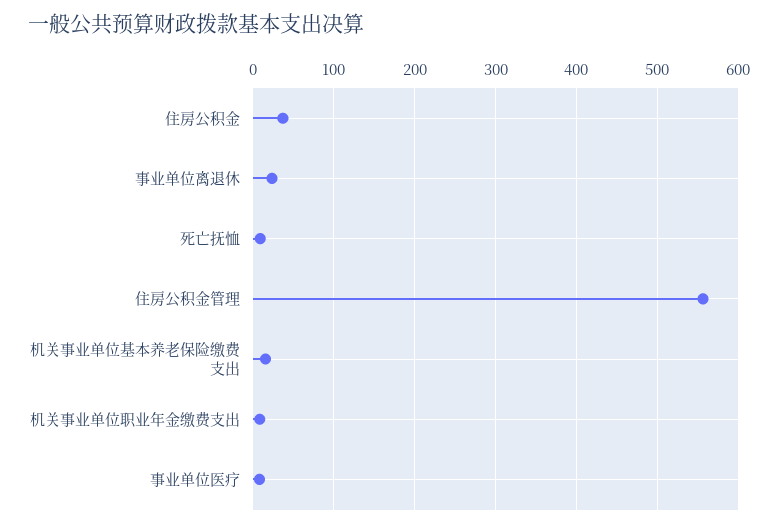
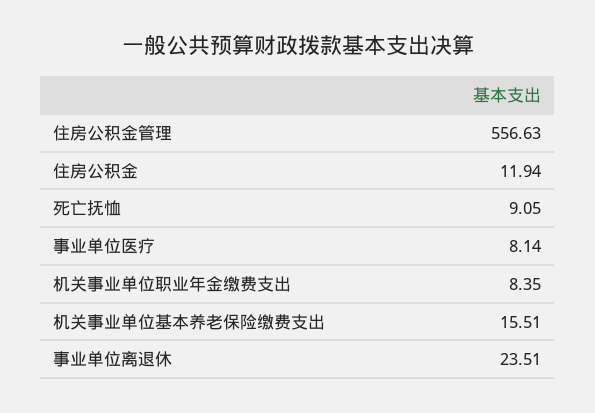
住房公积金: 40 -> 11.94

